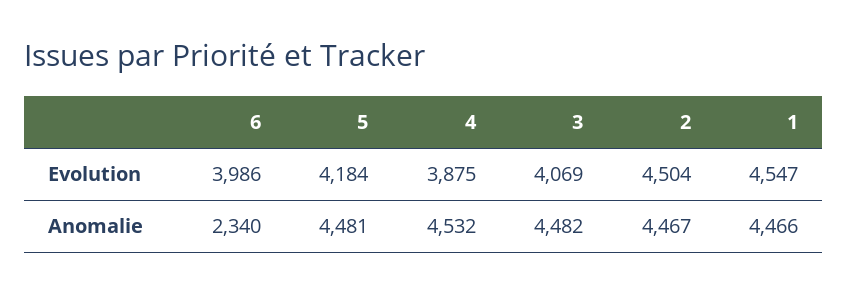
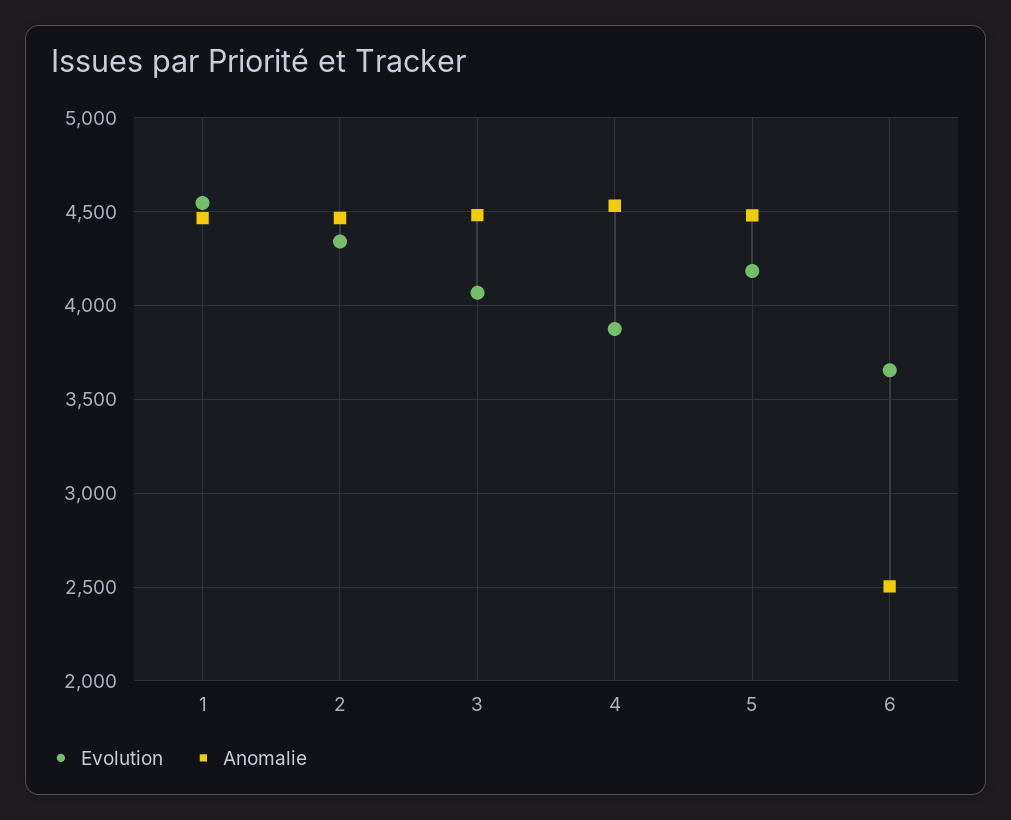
Evolution, 6: 3986 -> 3650
Evolution, 2: 4504 -> 4350
Anomalie, 6: 2340 -> 2500

